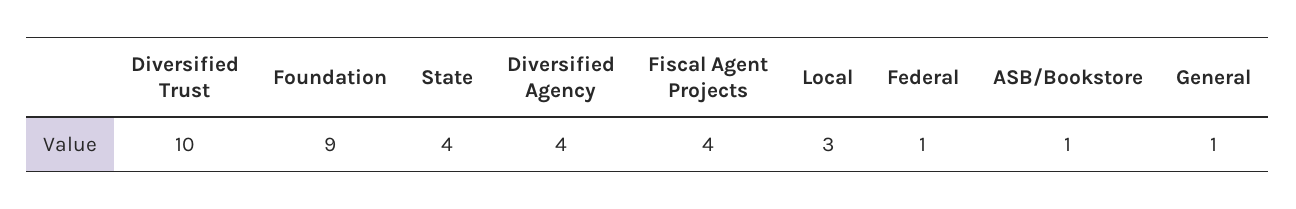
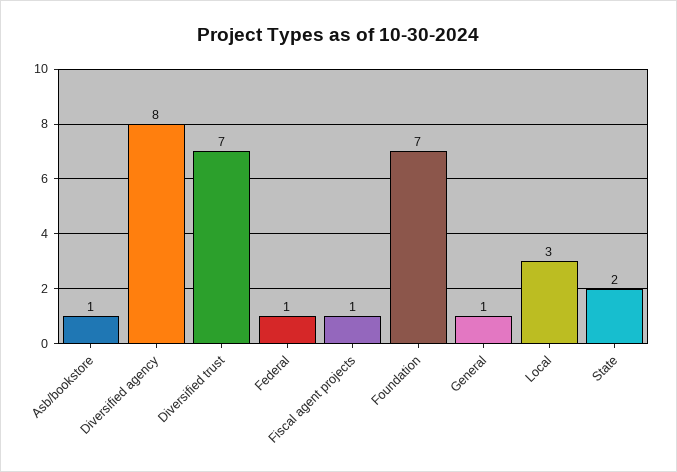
Diversified Trust: 10 -> 7
Foundation: 9 -> 7
State: 4 -> 2
Diversified Agency: 4 -> 8
Fiscal Agent Projects: 4 -> 1

